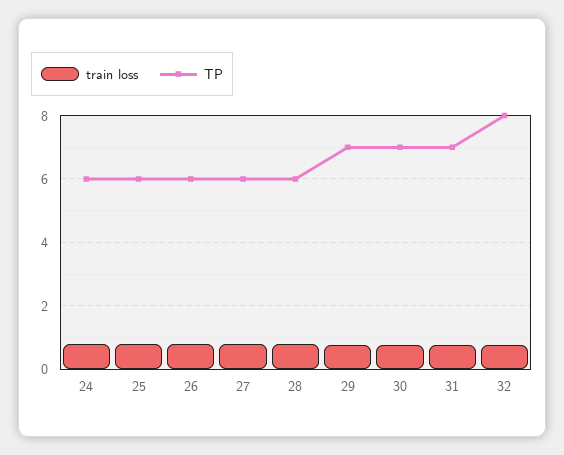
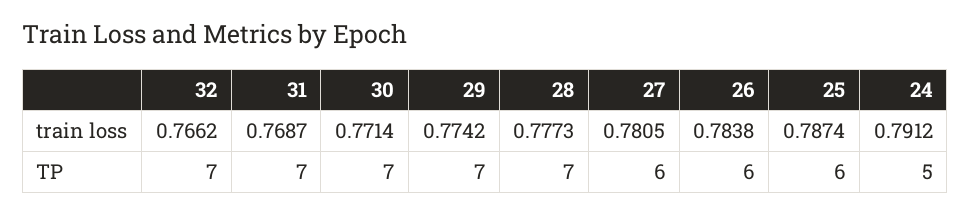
TP, 24: 6 -> 5
TP, 28: 6 -> 7
TP, 32: 8 -> 7

